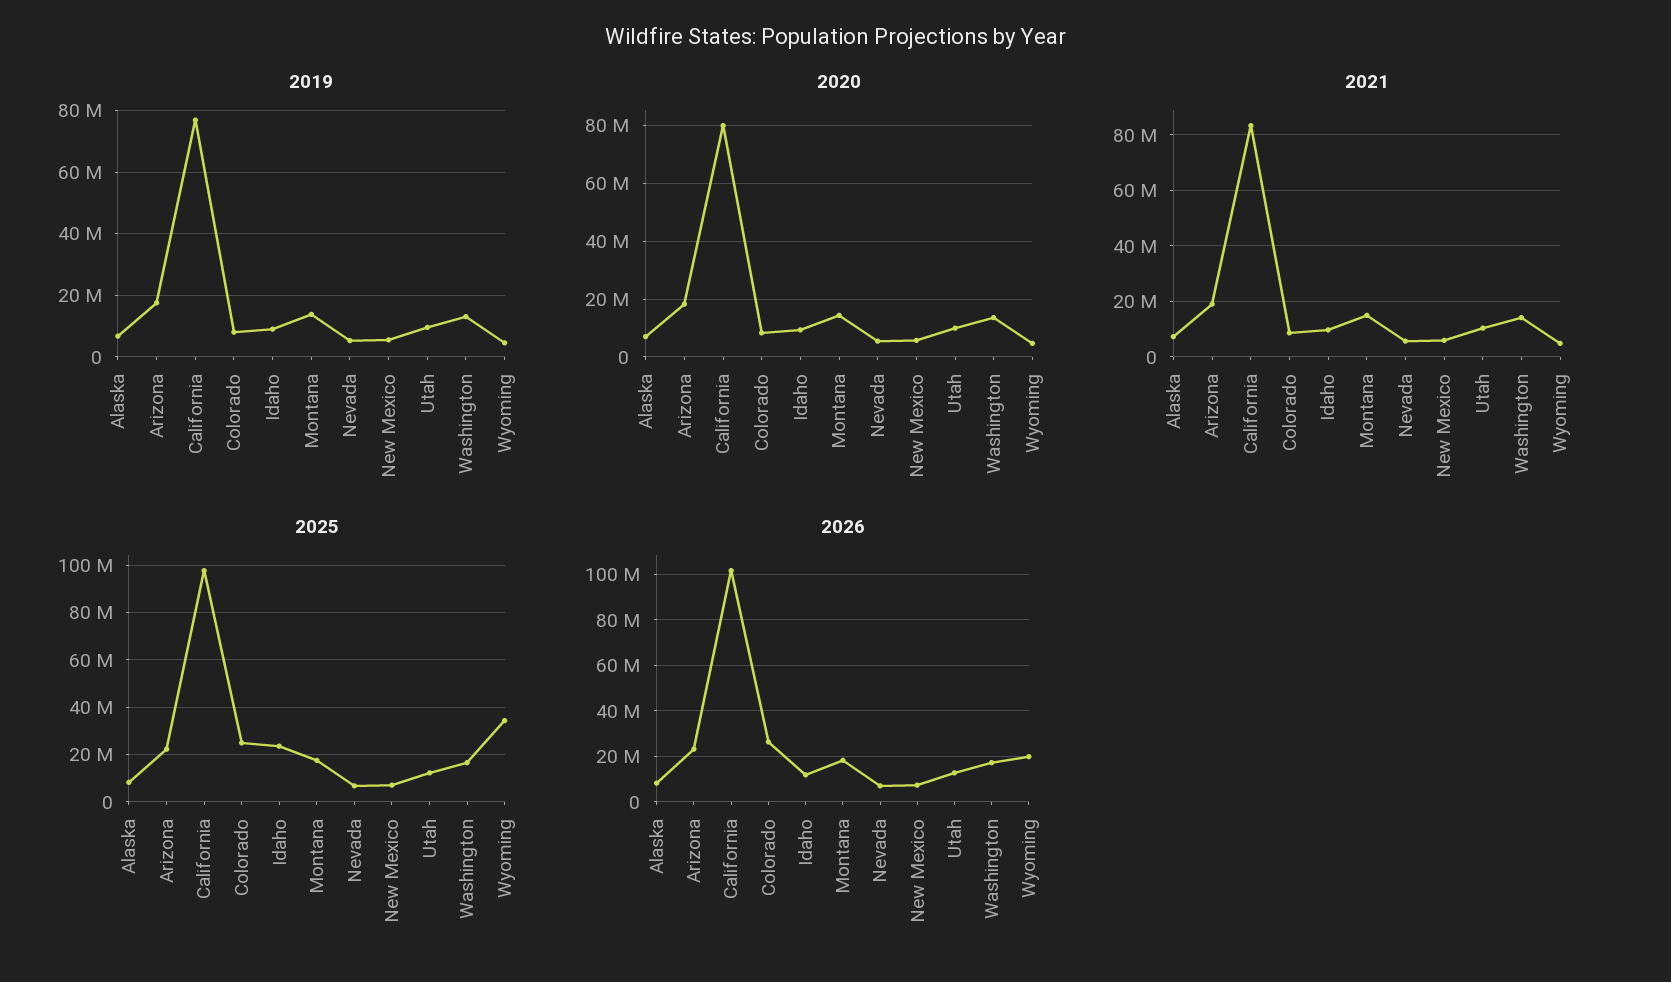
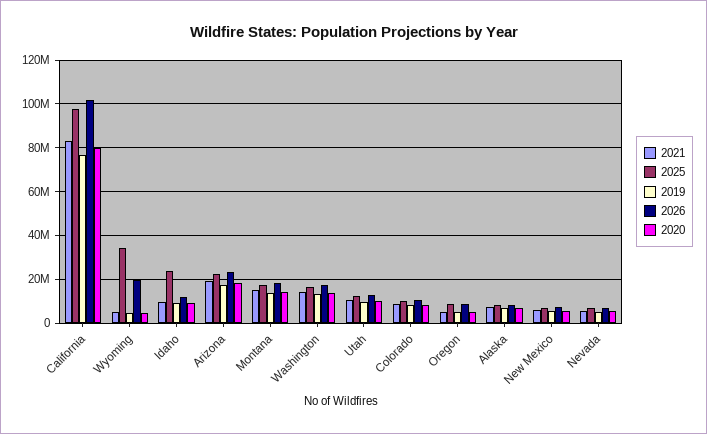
2025, Colorado: 25000000 -> 10000000
2026, Colorado: 25000000 -> 10000000
2021, Oregon: none -> 5000000
2025, Oregon: none -> 10000000
2019, Oregon: none -> 5000000
2026, Oregon: none -> 10000000
2020, Oregon: none -> 5000000

